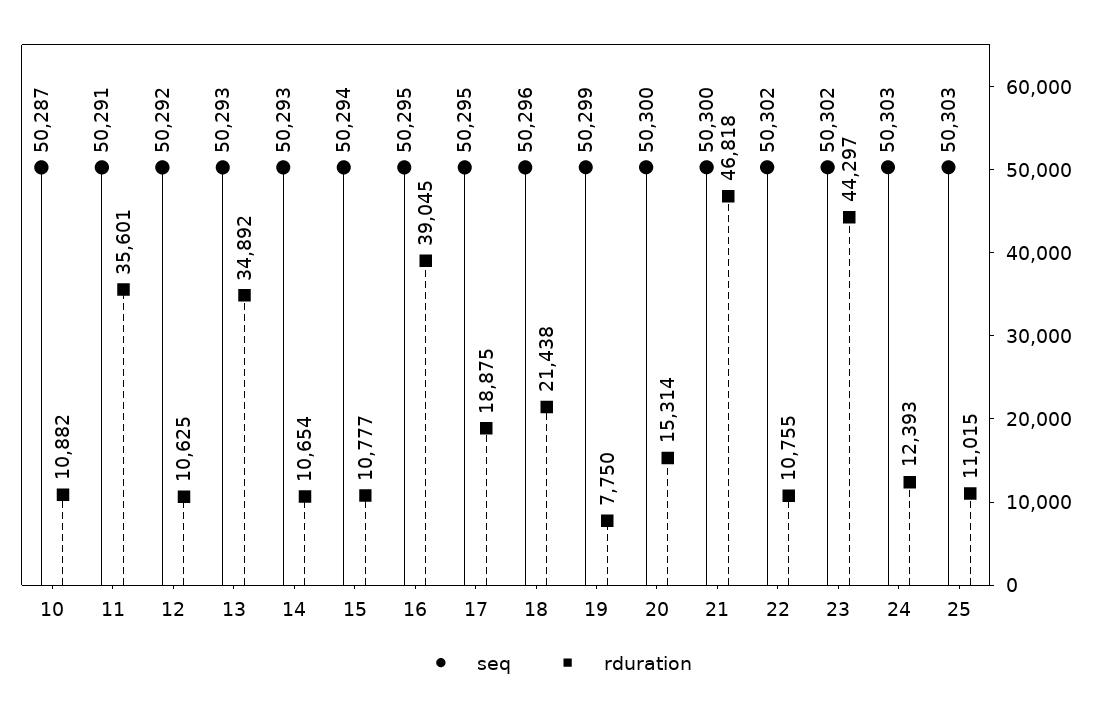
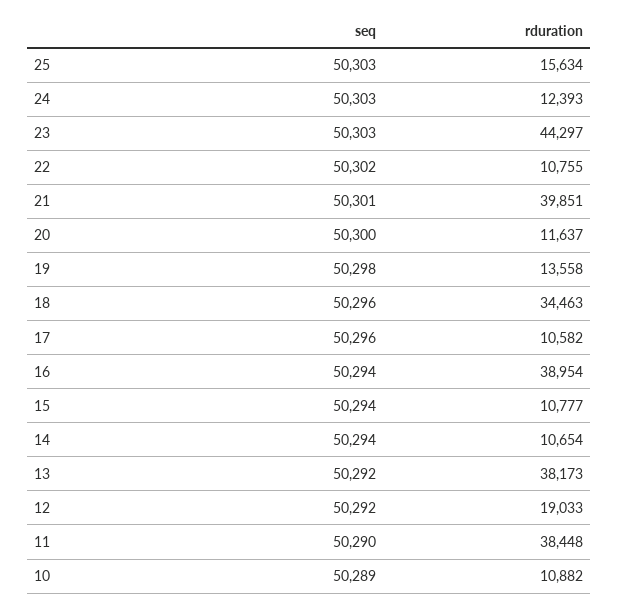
seq, 10: 50287 -> 50289
seq, 11: 50291 -> 50290
rduration, 11: 35601 -> 38448
rduration, 12: 10625 -> 19033
seq, 13: 50293 -> 50292
rduration, 13: 34892 -> 38173
seq, 14: 50293 -> 50294
seq, 16: 50295 -> 50294
rduration, 16: 39045 -> 38954
seq, 17: 50295 -> 50296
rduration, 17: 18875 -> 10582
rduration, 18: 21438 -> 34463
seq, 19: 50299 -> 50298
rduration, 19: 7750 -> 13558
rduration, 20: 15314 -> 11637
seq, 21: 50300 -> 50301
rduration, 21: 46818 -> 39851
seq, 23: 50302 -> 50303
rduration, 25: 11015 -> 15634

